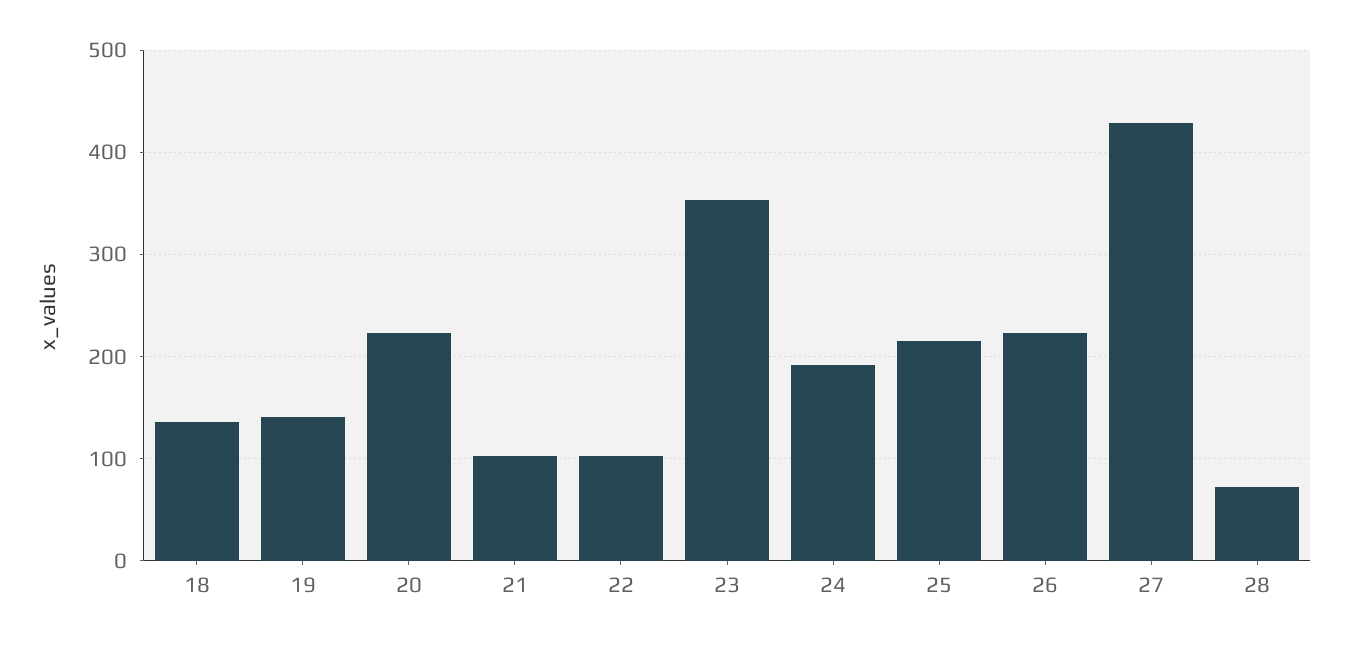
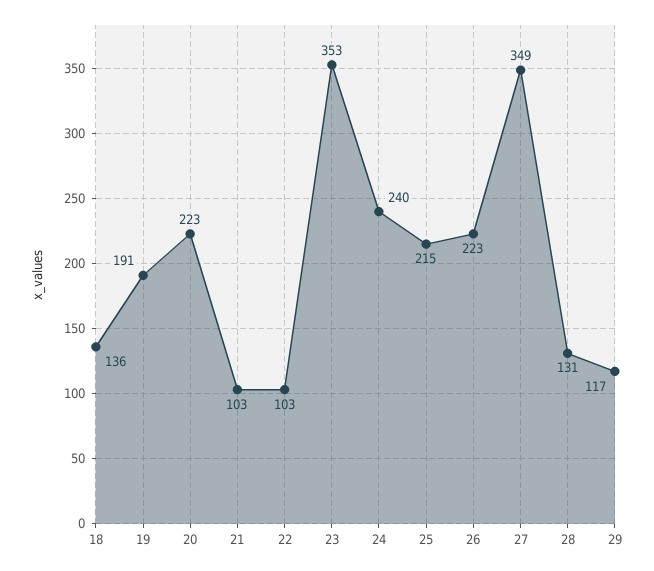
19: 140 -> 191
24: 190 -> 240
27: 430 -> 349
28: 70 -> 131
29: none -> 117

